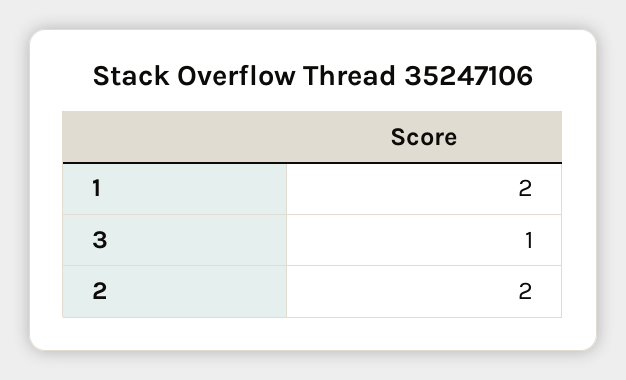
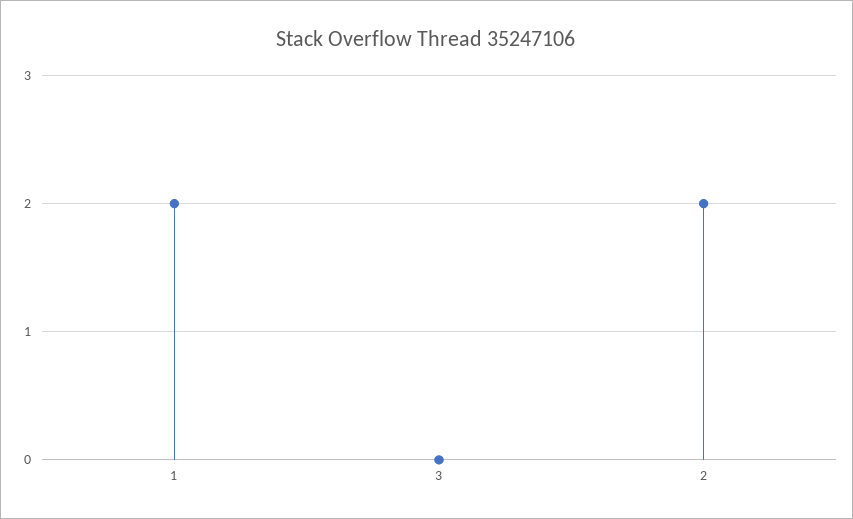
3: 1 -> 0

